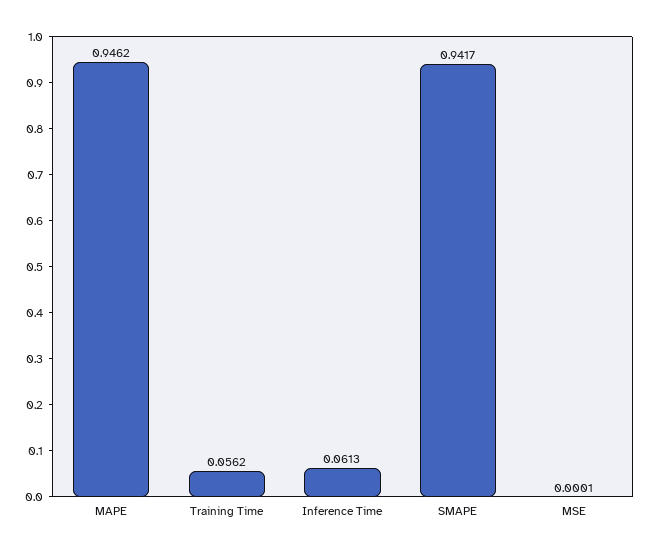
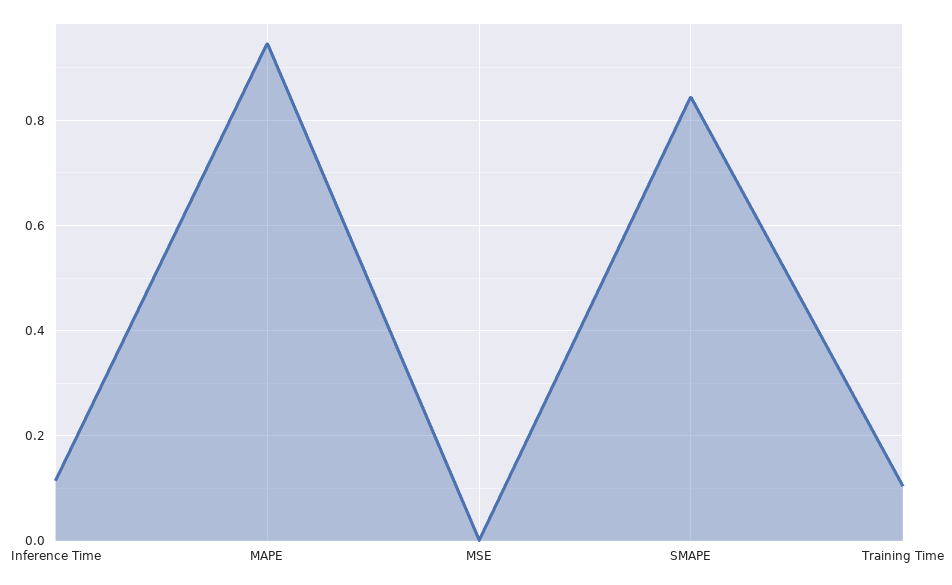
Training Time: 0.0562 -> 0.1
Inference Time: 0.0613 -> 0.12
SMAPE: 0.9417 -> 0.84

